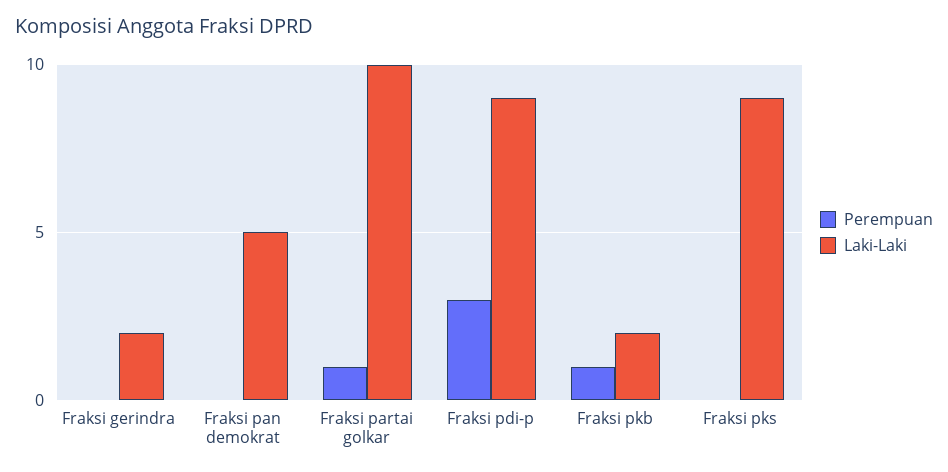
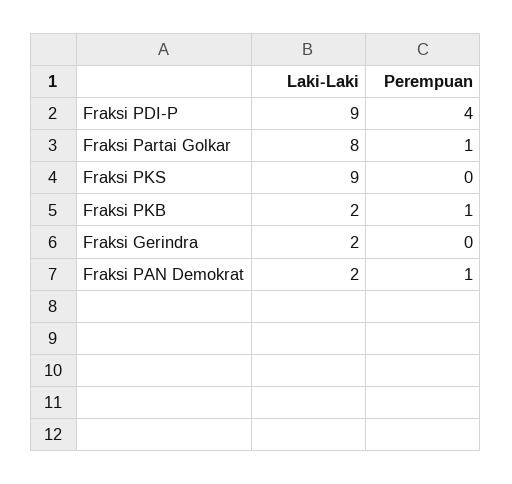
Perempuan, Fraksi pan demokrat: 0 -> 1
Laki-Laki, Fraksi pan demokrat: 5 -> 2
Laki-Laki, Fraksi partai golkar: 10 -> 8
Perempuan, Fraksi pdi-p: 3 -> 4

